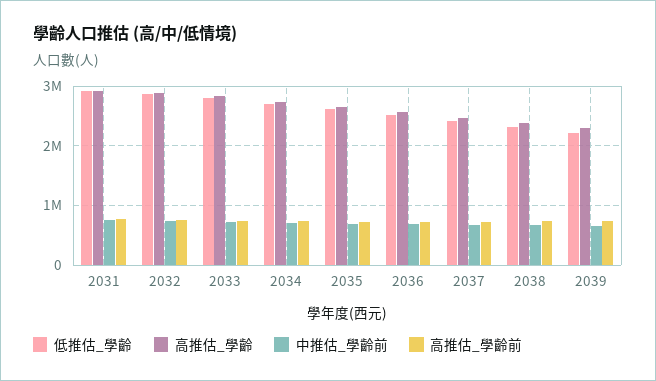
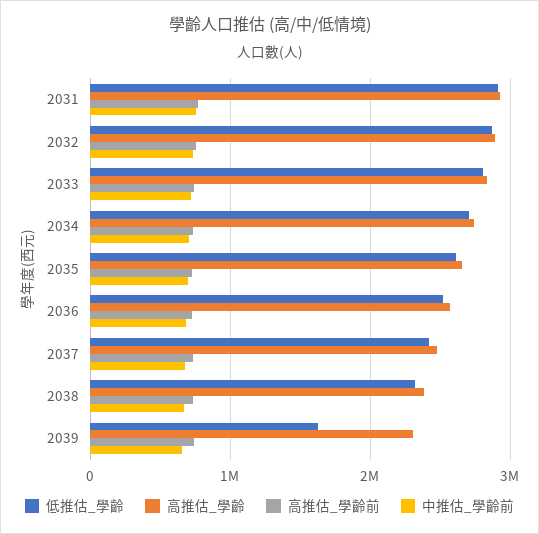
低推估_學齡, 2039: 2200000 -> 1600000

